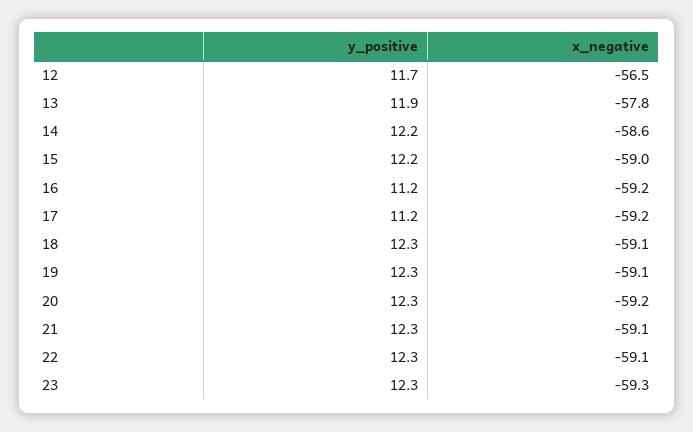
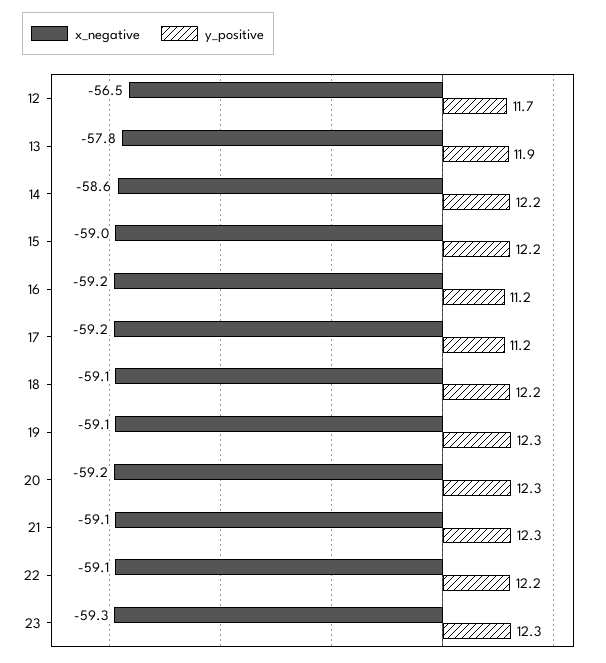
y_positive, 18: 12.3 -> 12.2
y_positive, 22: 12.3 -> 12.2

